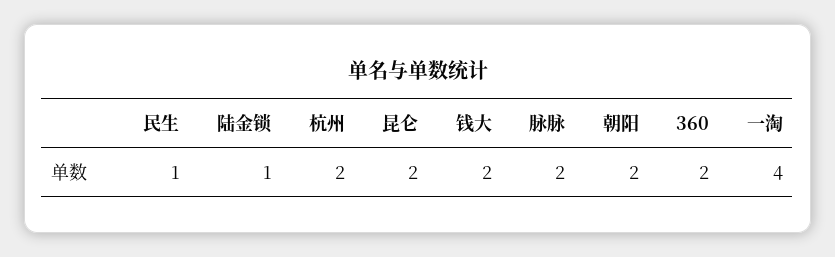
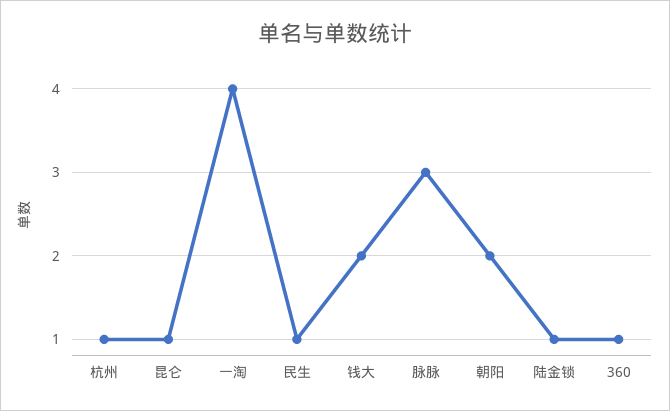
杭州: 2 -> 1
昆仑: 2 -> 1
脉脉: 2 -> 3
360: 2 -> 1

